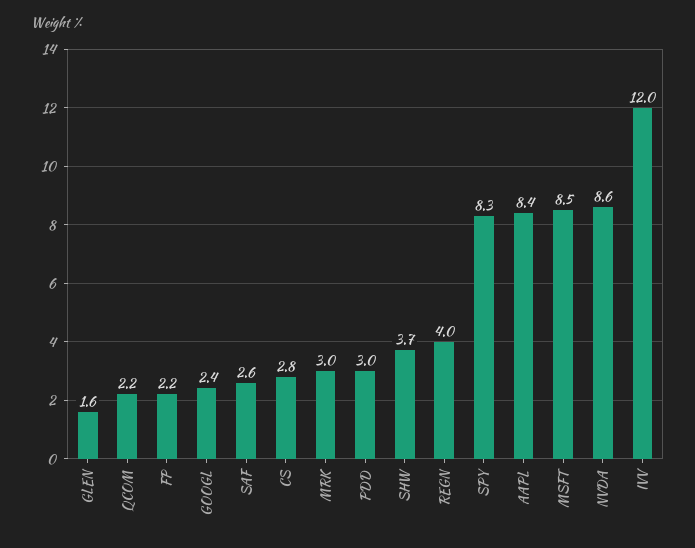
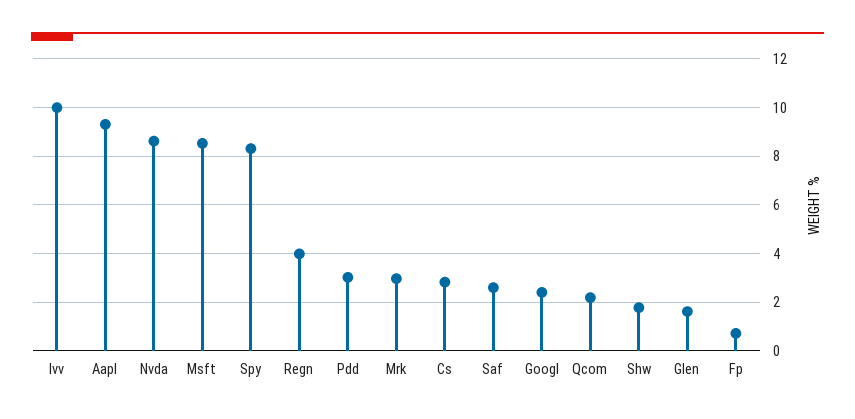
FP: 2.2 -> 0.75
SHW: 3.7 -> 1.75
AAPL: 8.4 -> 9.25
IVV: 12 -> 10

